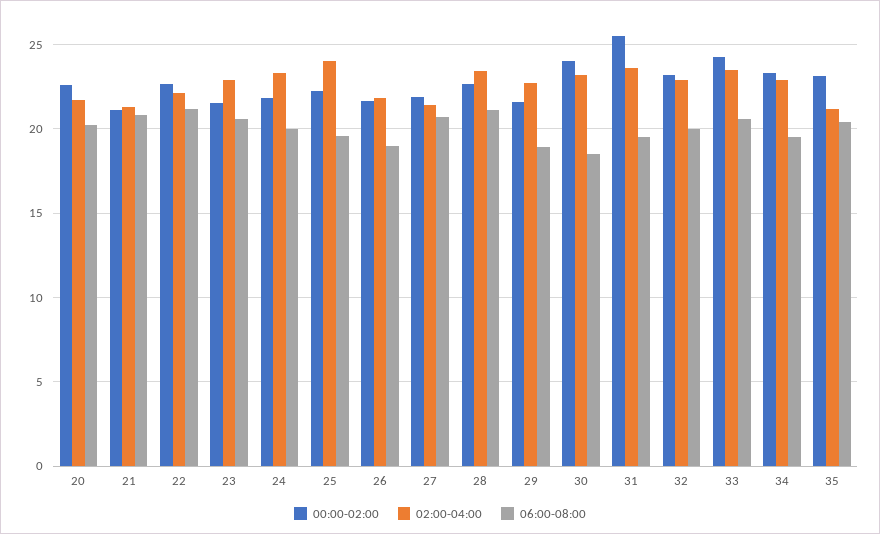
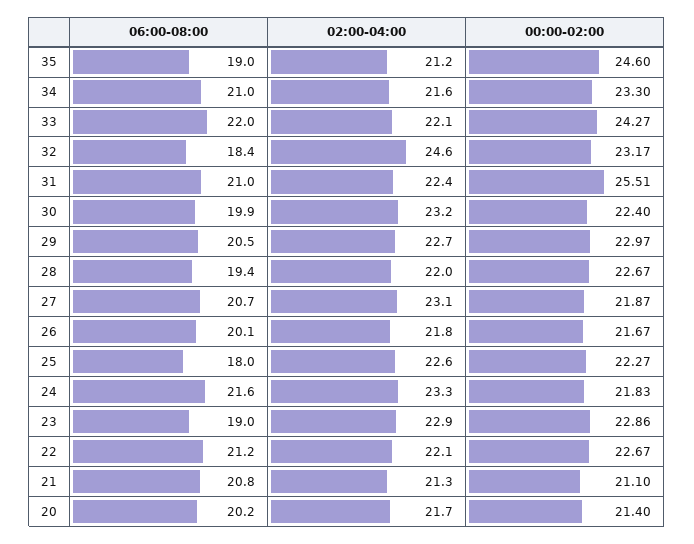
00:00-02:00, 20: 22.5 -> 21.4
00:00-02:00, 23: 21.5 -> 22.86
06:00-08:00, 23: 20.5 -> 19
06:00-08:00, 24: 20 -> 21.6
02:00-04:00, 25: 24 -> 22.6
06:00-08:00, 25: 19.5 -> 18
06:00-08:00, 26: 19 -> 20.1
02:00-04:00, 27: 21.5 -> 23.1
02:00-04:00, 28: 23.5 -> 22
06:00-08:00, 28: 21 -> 19.4
00:00-02:00, 29: 21.5 -> 22.97
06:00-08:00, 29: 19 -> 20.5
00:00-02:00, 30: 24 -> 22.4
06:00-08:00, 30: 18.5 -> 19.9
02:00-04:00, 31: 23.5 -> 22.4
06:00-08:00, 31: 19.5 -> 21
02:00-04:00, 32: 23 -> 24.6
06:00-08:00, 32: 20 -> 18.4
02:00-04:00, 33: 23.5 -> 22.1
06:00-08:00, 33: 20.5 -> 22
02:00-04:00, 34: 23 -> 21.6
06:00-08:00, 34: 19.5 -> 21
00:00-02:00, 35: 23 -> 24.6
06:00-08:00, 35: 20.5 -> 19

